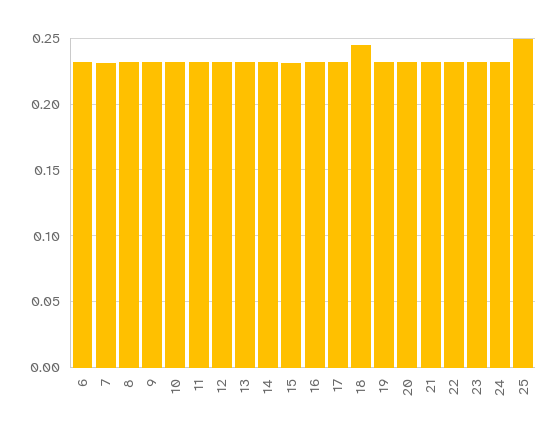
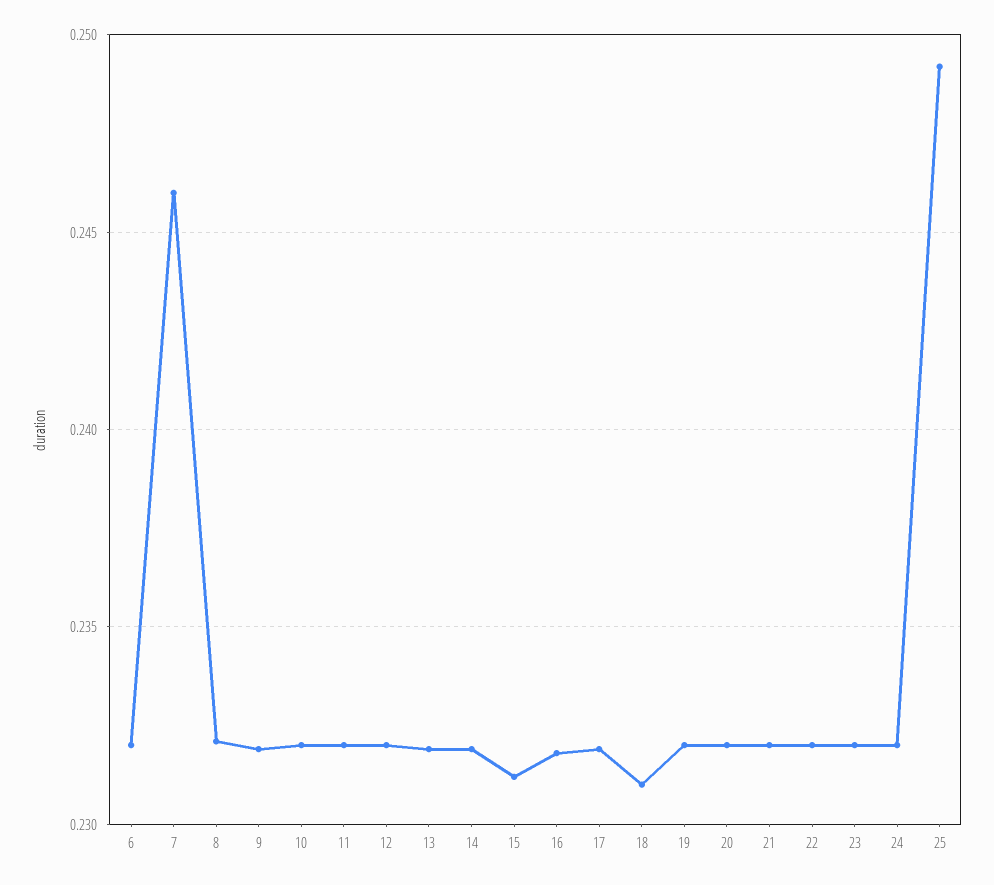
7: 0.23 -> 0.246
18: 0.245 -> 0.231

